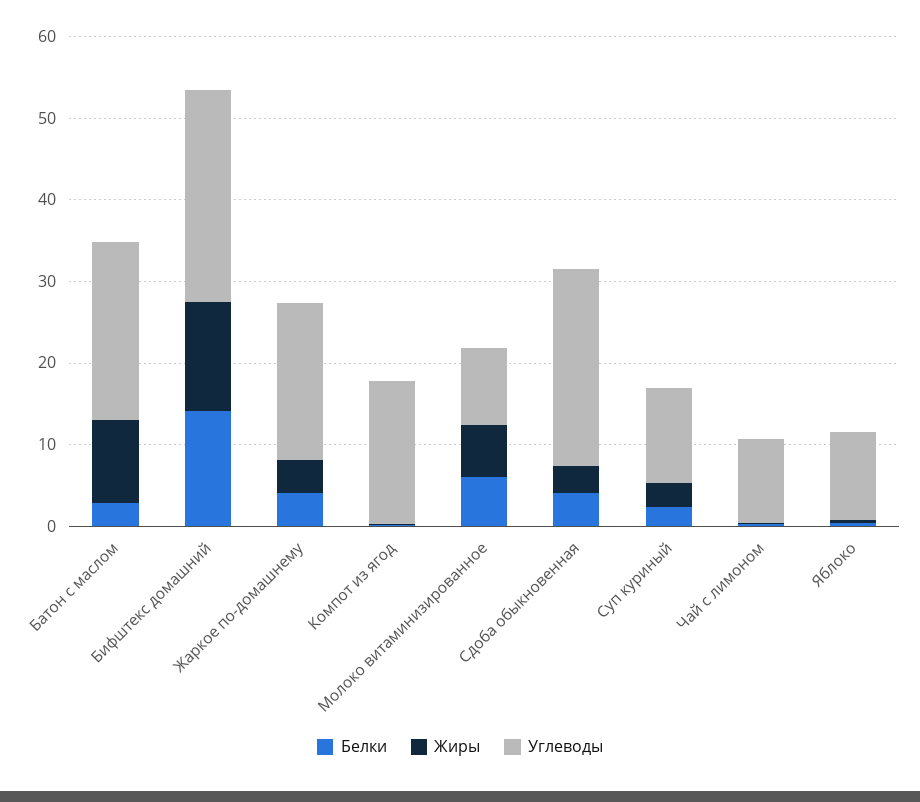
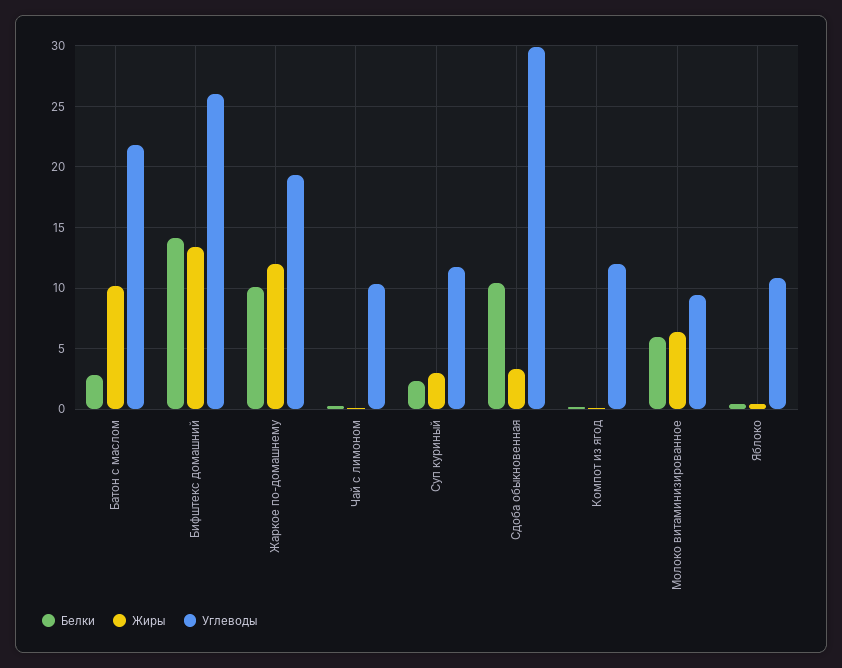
Белки, Жаркое по-домашнему: 4 -> 10
Жиры, Жаркое по-домашнему: 4 -> 12
Углеводы, Компот из ягод: 18 -> 12
Белки, Сдоба обыкновенная: 4 -> 10.5
Углеводы, Сдоба обыкновенная: 24 -> 30

